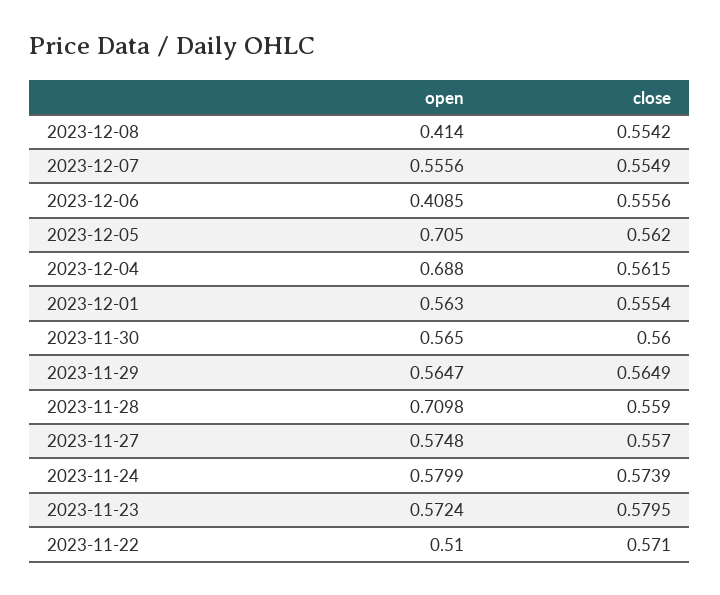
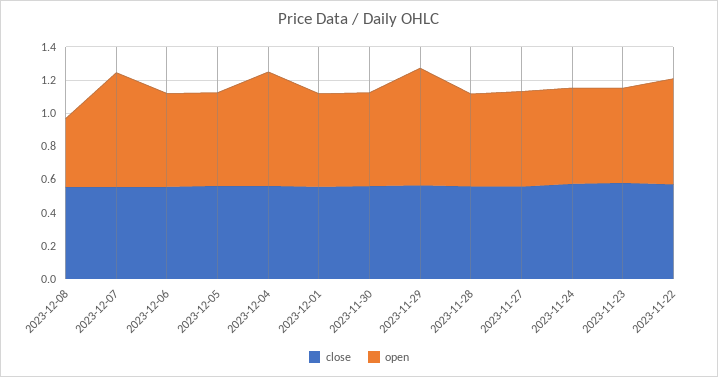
open, 2023-12-07: 0.5556 -> 0.7
open, 2023-12-06: 0.4085 -> 0.55
open, 2023-12-05: 0.705 -> 0.55
open, 2023-11-29: 0.5647 -> 0.7
open, 2023-11-28: 0.7098 -> 0.55
open, 2023-11-22: 0.51 -> 0.65

